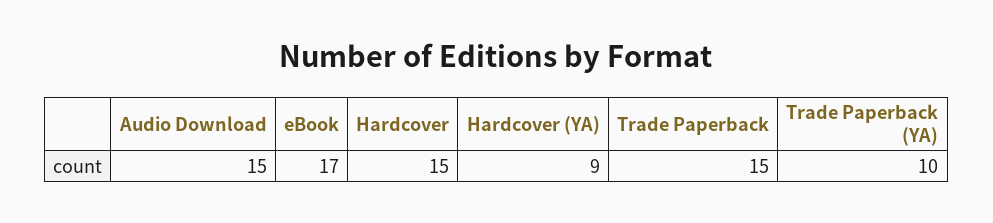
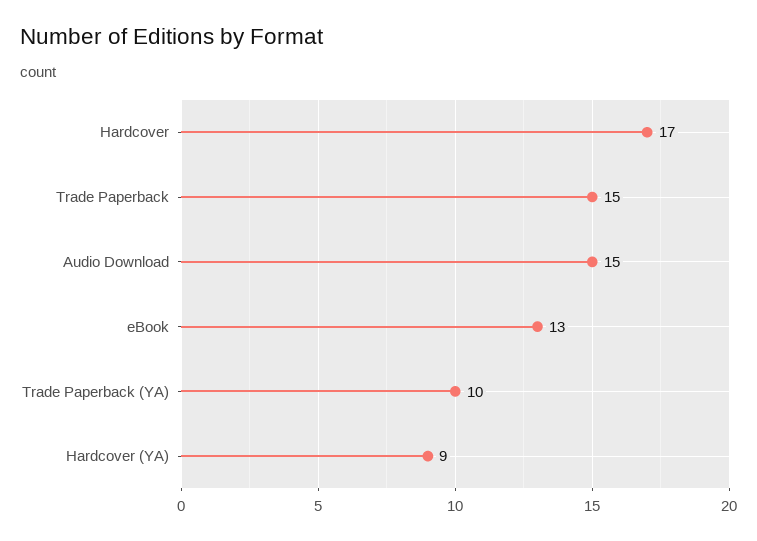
eBook: 17 -> 13
Hardcover: 15 -> 17

